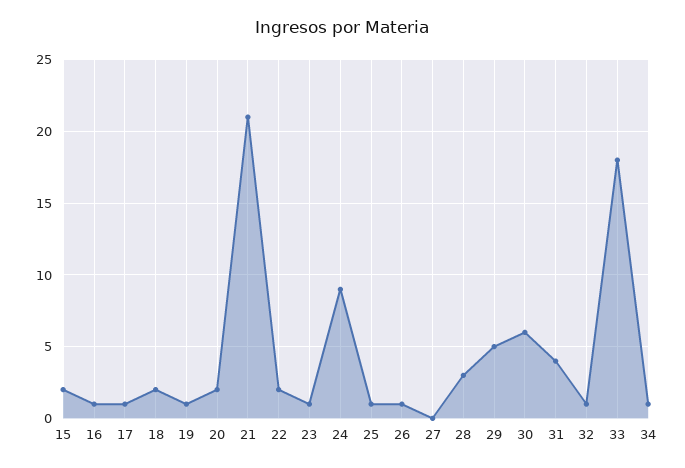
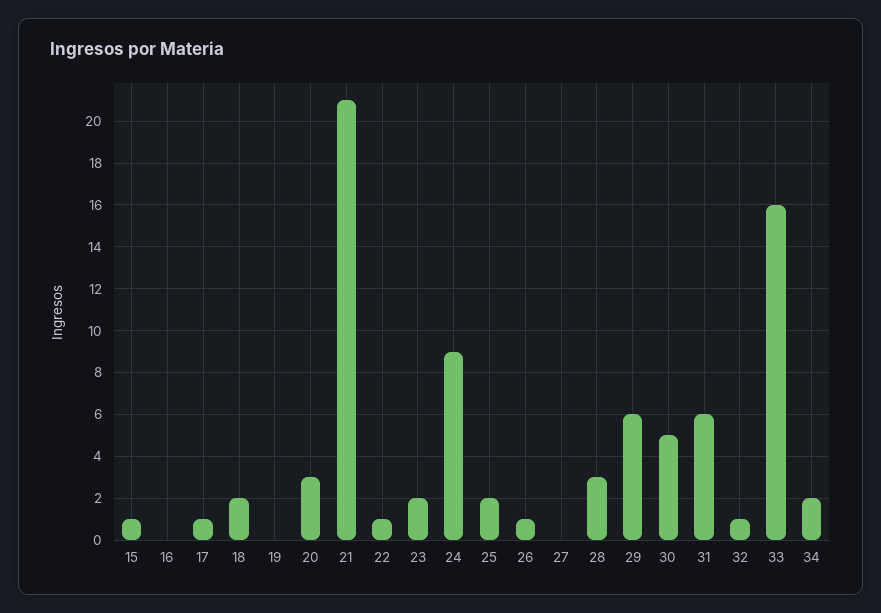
15: 2 -> 1
16: 1 -> 0
19: 1 -> 0
20: 2 -> 3
22: 2 -> 1
23: 1 -> 2
25: 1 -> 2
29: 5 -> 6
30: 6 -> 5
31: 4 -> 6
33: 18 -> 16
34: 1 -> 2

